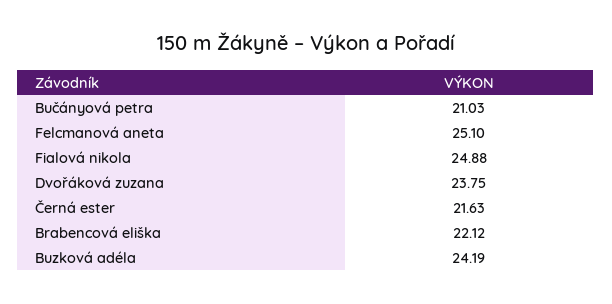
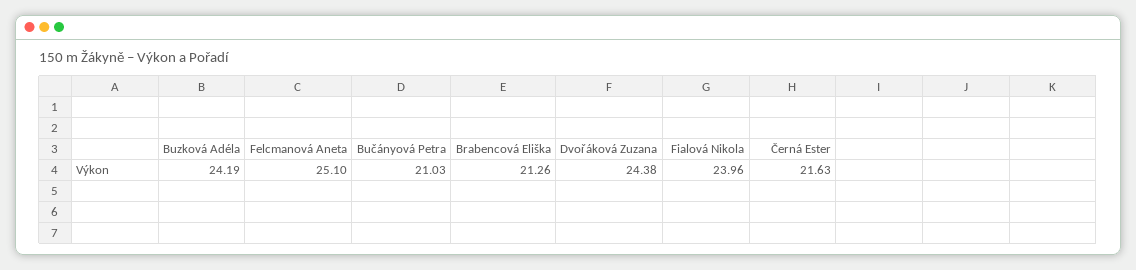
Fialová nikola: 24.88 -> 23.96
Dvořáková zuzana: 23.75 -> 24.38
Brabencová eliška: 22.12 -> 21.26

